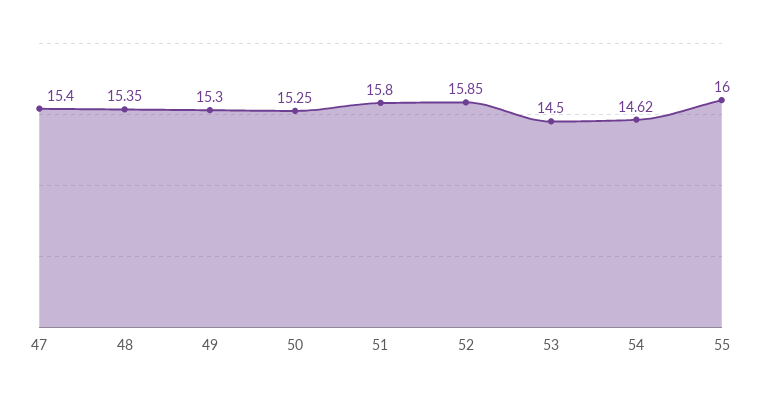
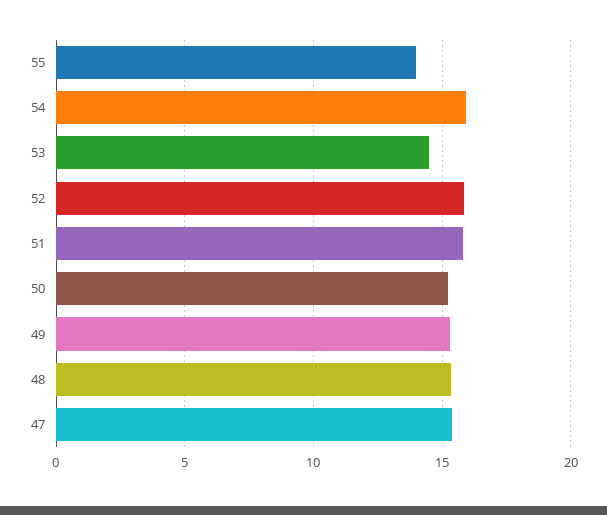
54: 14.62 -> 16
55: 16 -> 14

